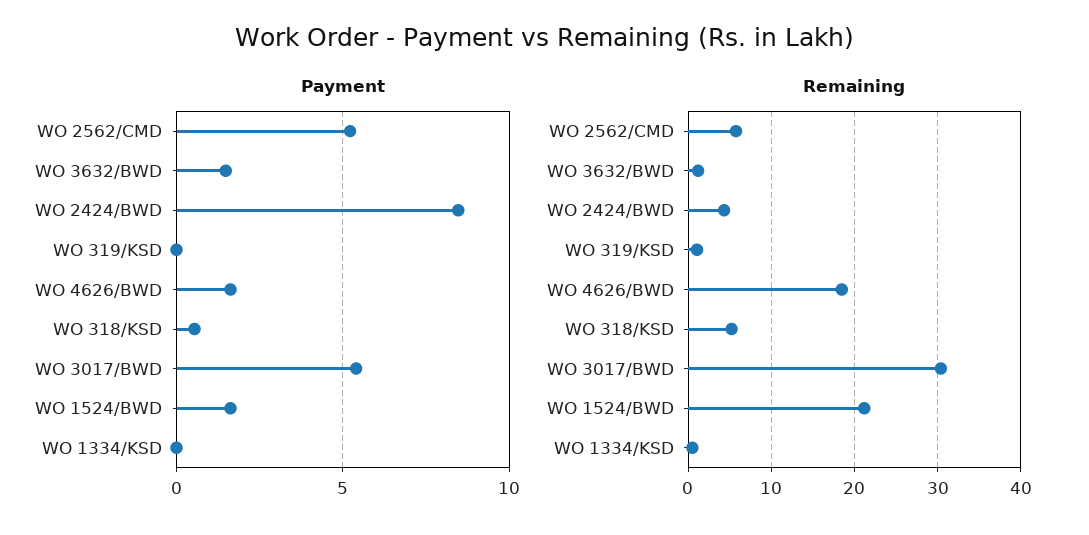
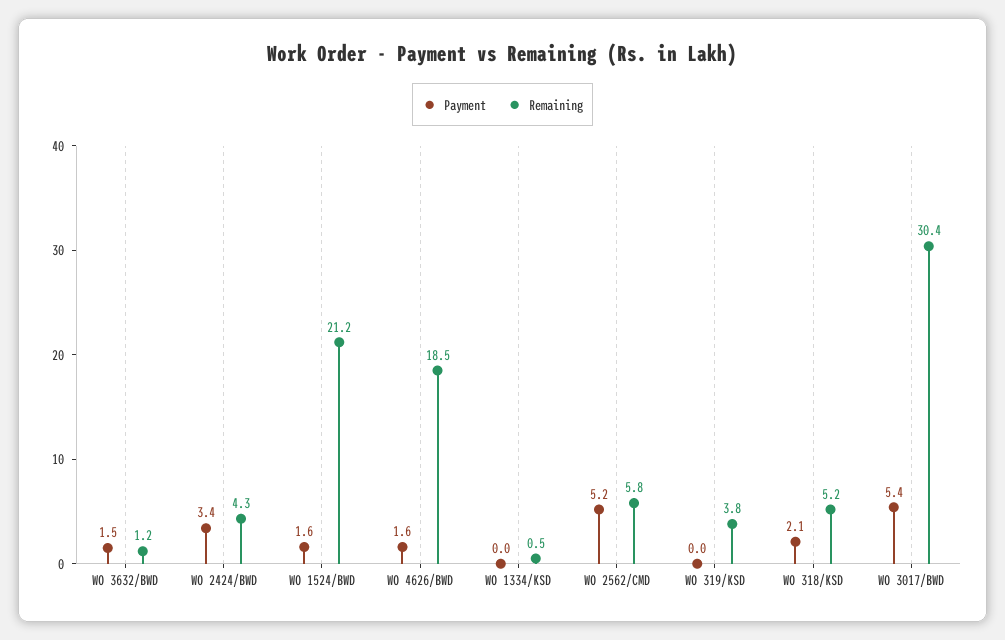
Payment, WO 2424/BWD: 8.5 -> 3.4
Payment, WO 318/KSD: 0.5 -> 2.1
Remaining, WO 319/KSD: 1 -> 3.8

